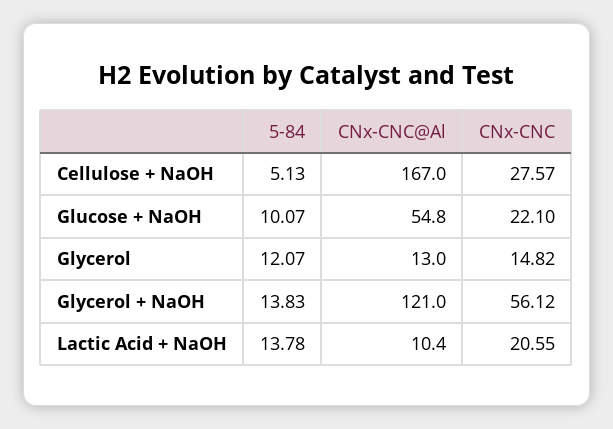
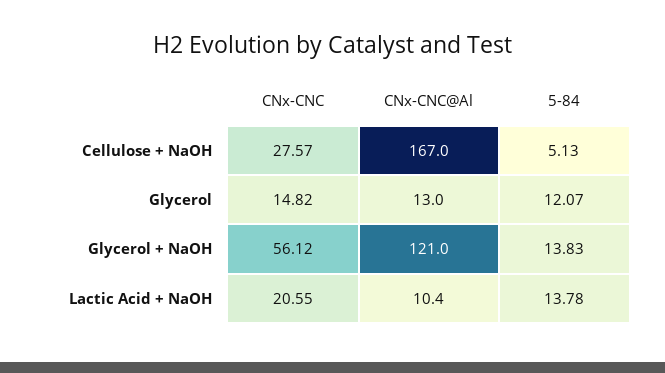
5-84, Glucose + NaOH: 10.07 -> none
CNx-CNC@Al, Glucose + NaOH: 54.8 -> none
CNx-CNC, Glucose + NaOH: 22.1 -> none

